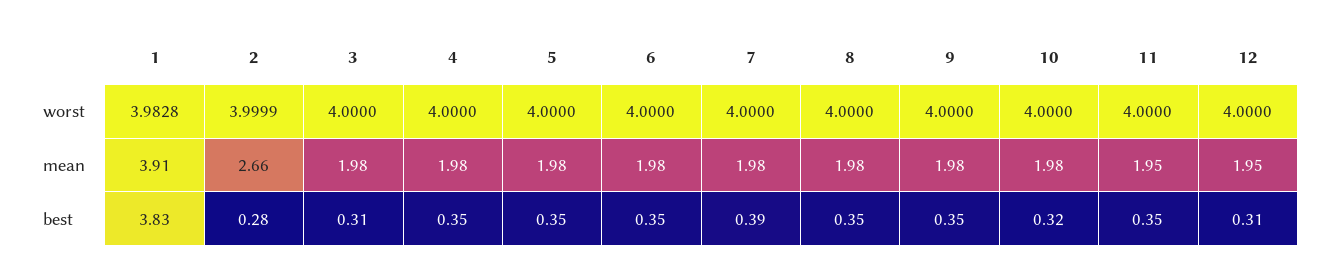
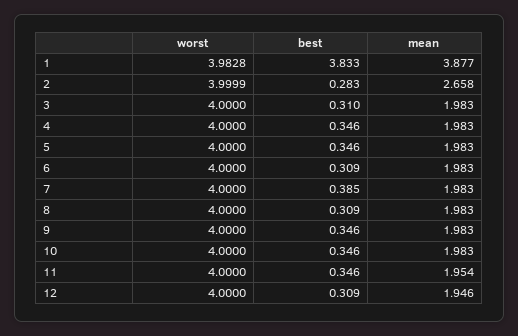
1, mean: 3.91 -> 3.877
6, best: 0.35 -> 0.309
8, best: 0.35 -> 0.309
10, best: 0.32 -> 0.346

